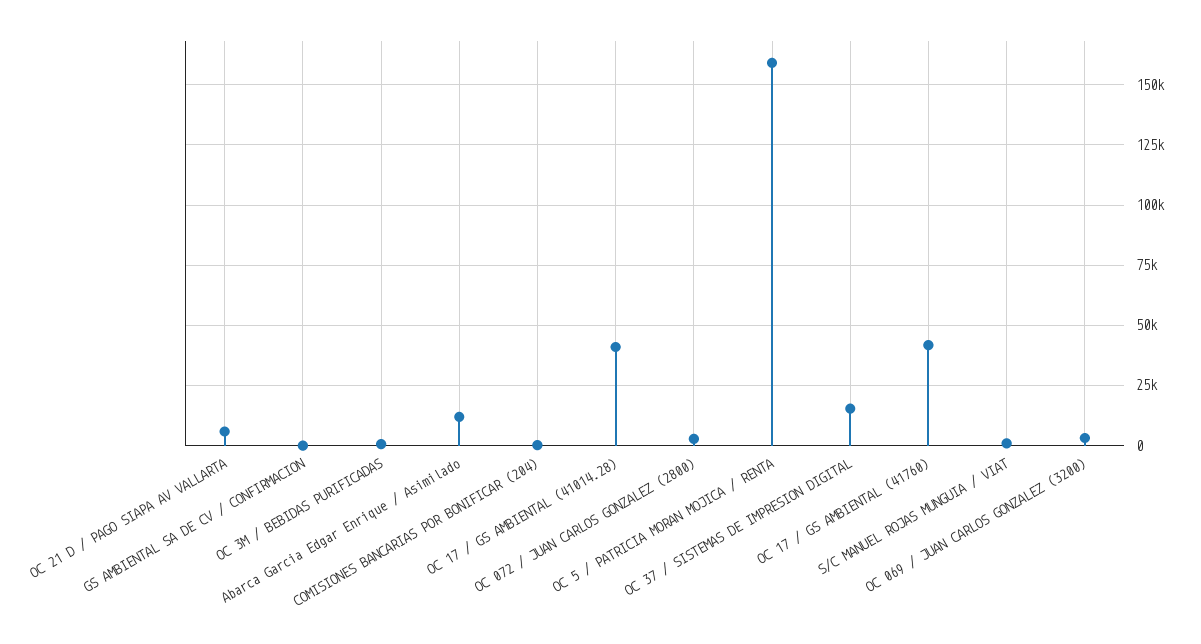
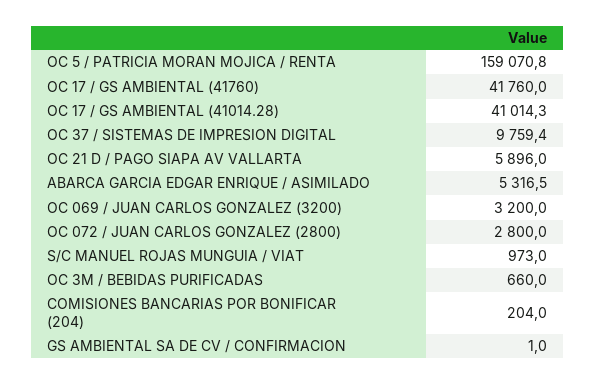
Abarca Garcia Edgar Enrique / Asimilado: 12500 -> 5316.5
OC 37 / SISTEMAS DE IMPRESION DIGITAL: 15000 -> 9759.4

